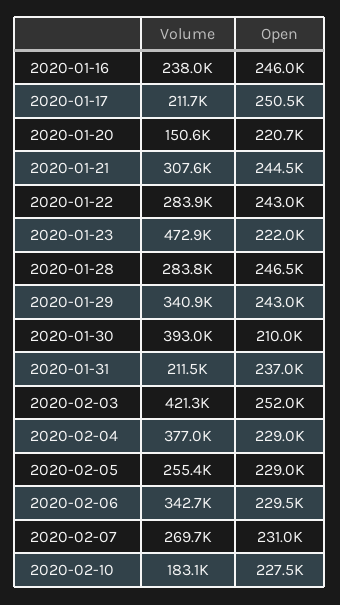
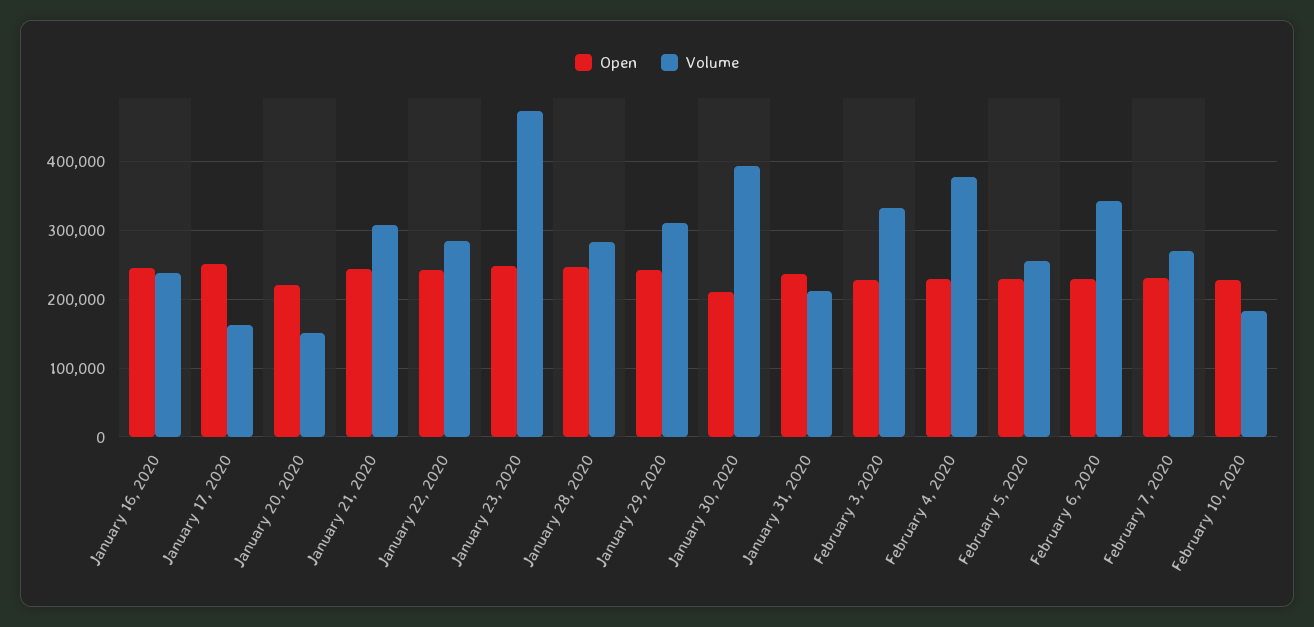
Volume, 2020-01-17: 211700 -> 160000
Open, 2020-01-23: 222000 -> 250000
Volume, 2020-01-29: 340900 -> 310000
Volume, 2020-02-03: 421300 -> 330000
Open, 2020-02-03: 252000 -> 230000

